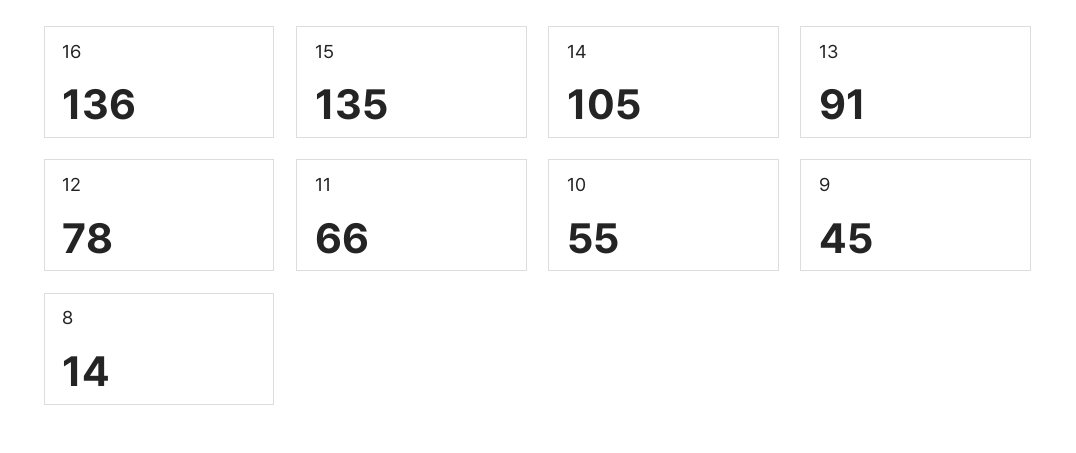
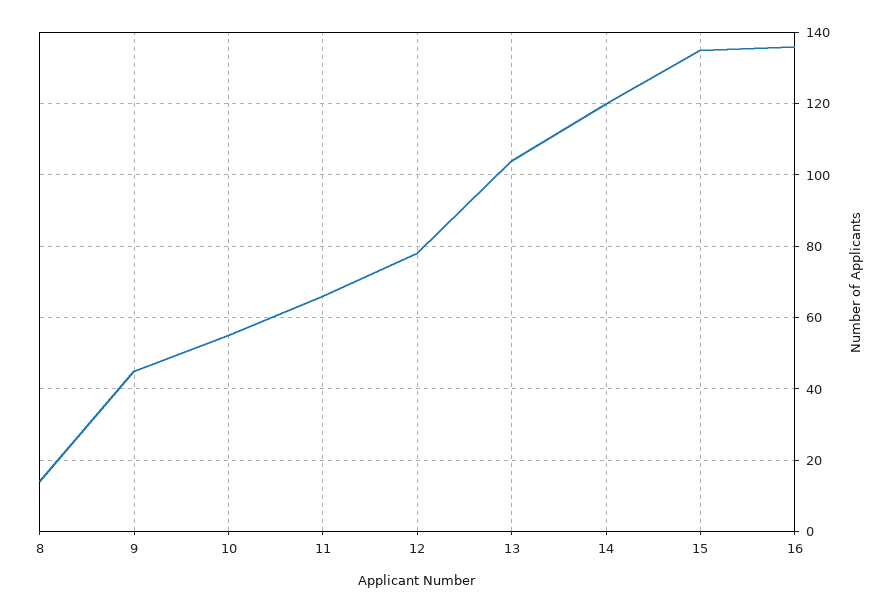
14: 105 -> 120
13: 91 -> 105

